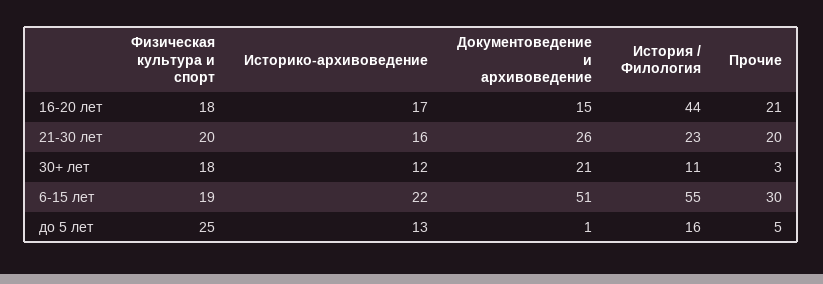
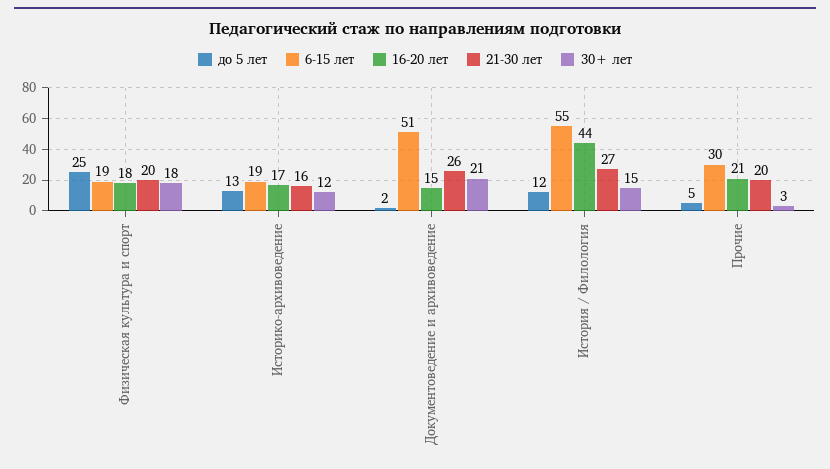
21-30 лет, История / Филология: 23 -> 27
30+ лет, История / Филология: 11 -> 15
6-15 лет, Историко-архивоведение: 22 -> 19
до 5 лет, Документоведение и архивоведение: 1 -> 2
до 5 лет, История / Филология: 16 -> 12

